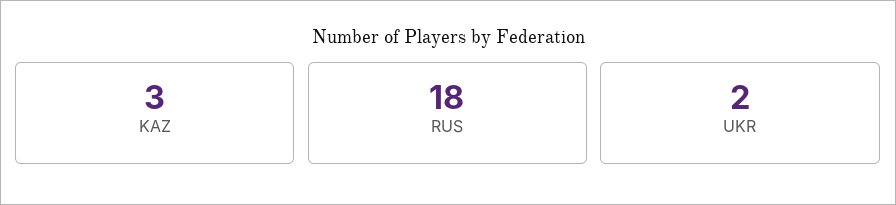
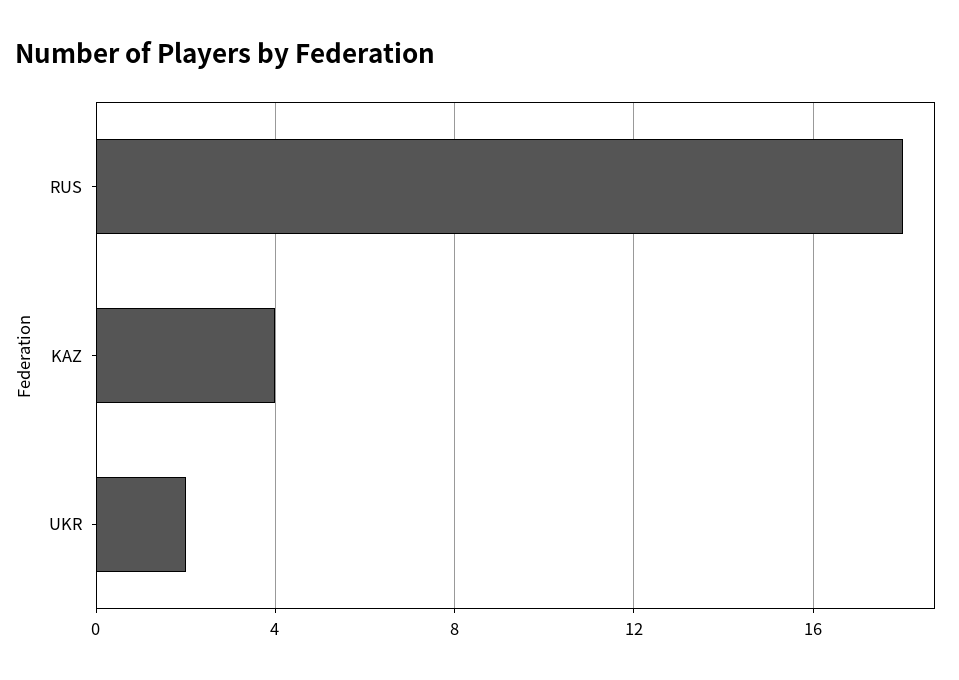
KAZ: 3 -> 4

